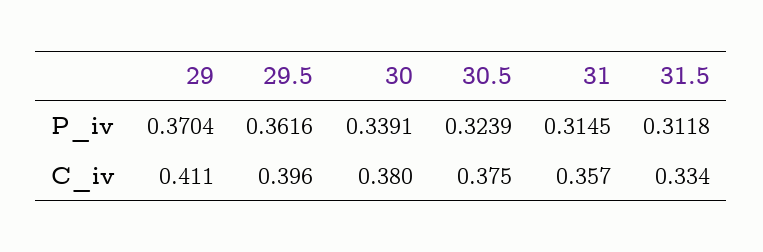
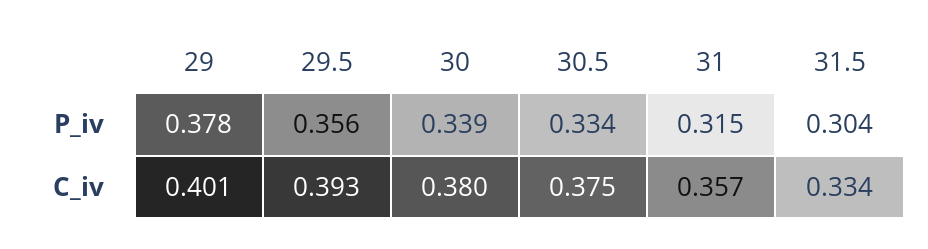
29, P_iv: 0.3704 -> 0.378
29.5, P_iv: 0.3616 -> 0.356
30.5, P_iv: 0.3239 -> 0.334
31.5, P_iv: 0.3118 -> 0.304
29, C_iv: 0.411 -> 0.401
29.5, C_iv: 0.396 -> 0.393

